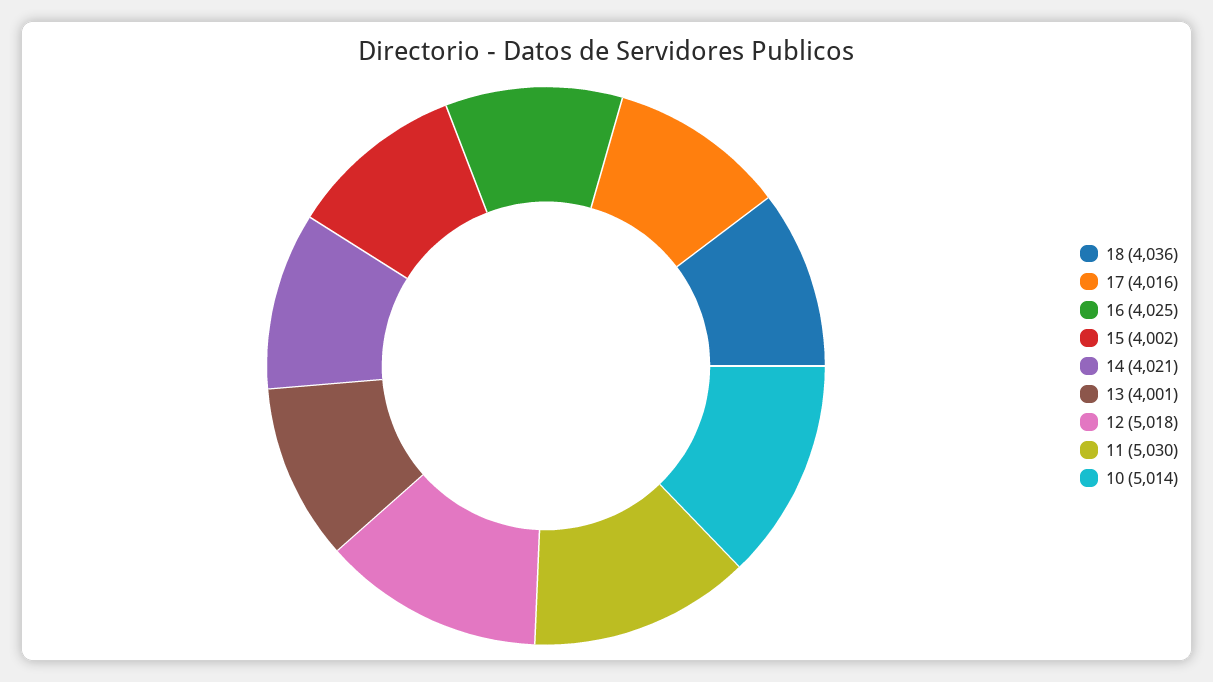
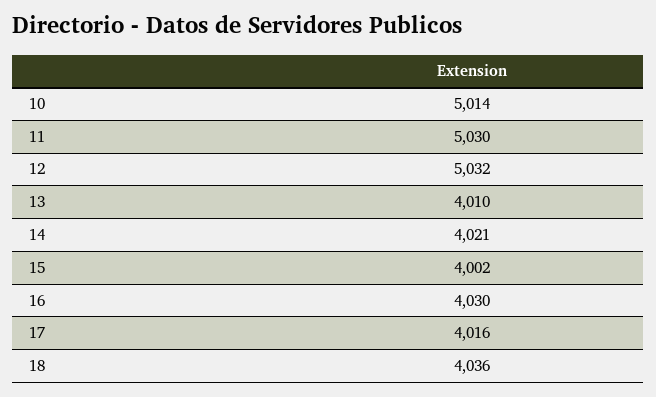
16: 4025 -> 4030
13: 4001 -> 4010
12: 5018 -> 5032

